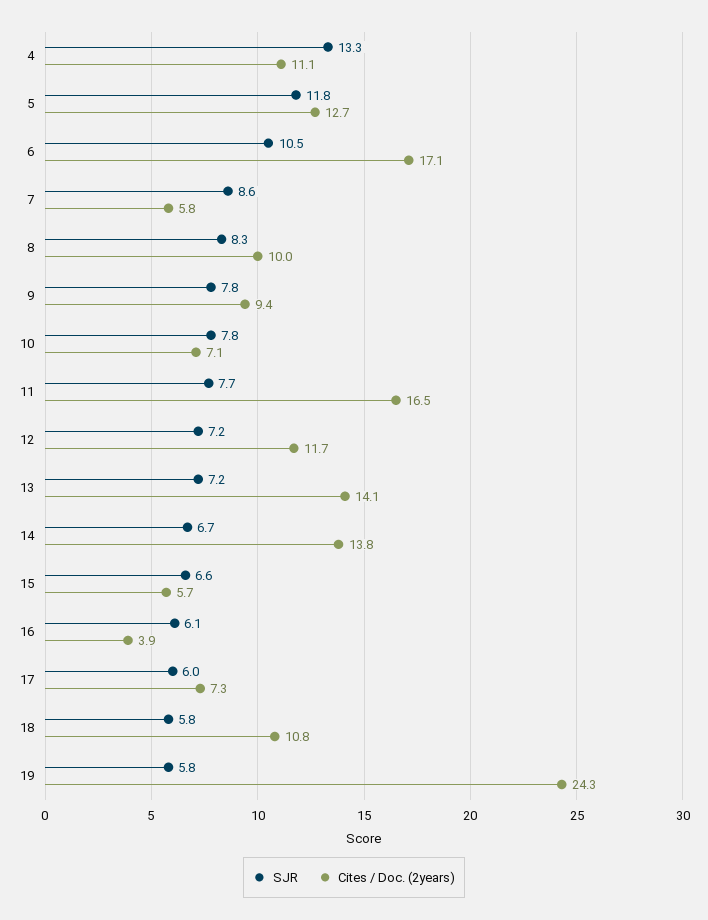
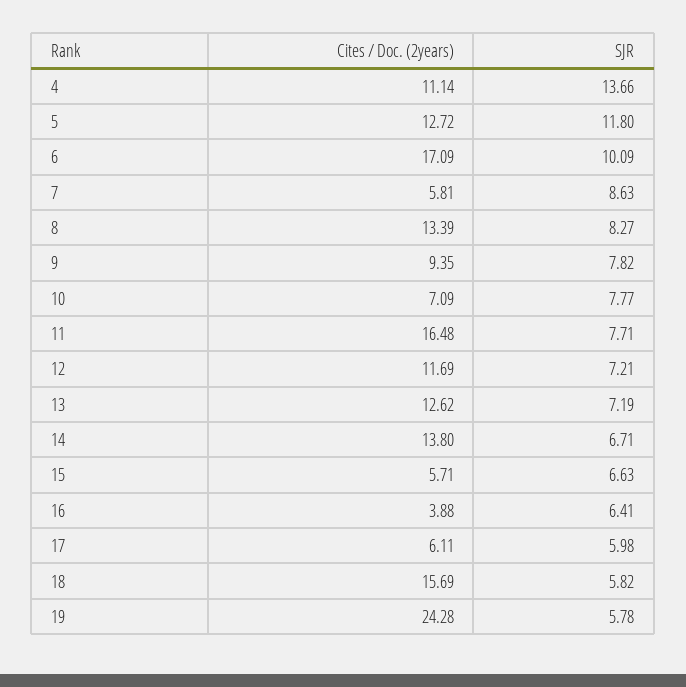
SJR, 4: 13.3 -> 13.66
SJR, 6: 10.5 -> 10.09
Cites / Doc. (2years), 8: 10 -> 13.39
Cites / Doc. (2years), 13: 14.1 -> 12.62
SJR, 16: 6.1 -> 6.41
Cites / Doc. (2years), 17: 7.3 -> 6.11
Cites / Doc. (2years), 18: 10.8 -> 15.69

